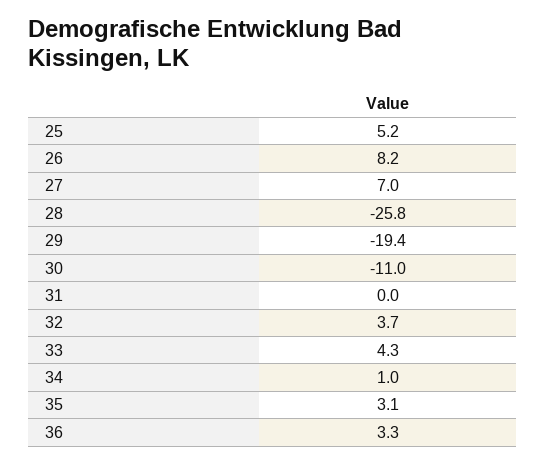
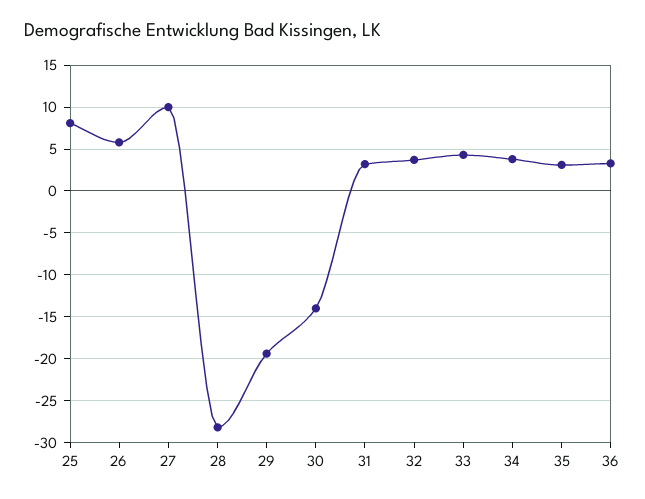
25: 5.2 -> 8
26: 8.2 -> 6
27: 7 -> 10
28: -25.8 -> -28
30: -11 -> -14
31: 0 -> 3
34: 1 -> 4

